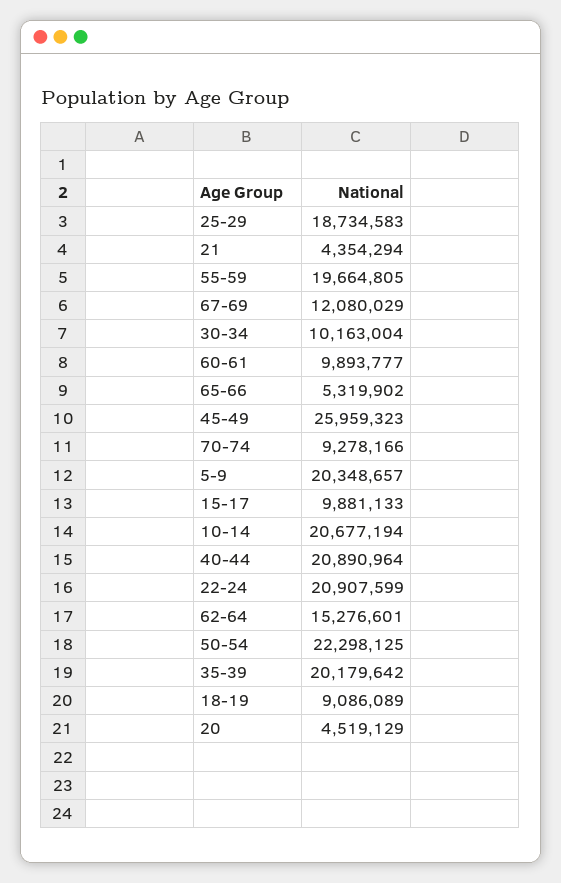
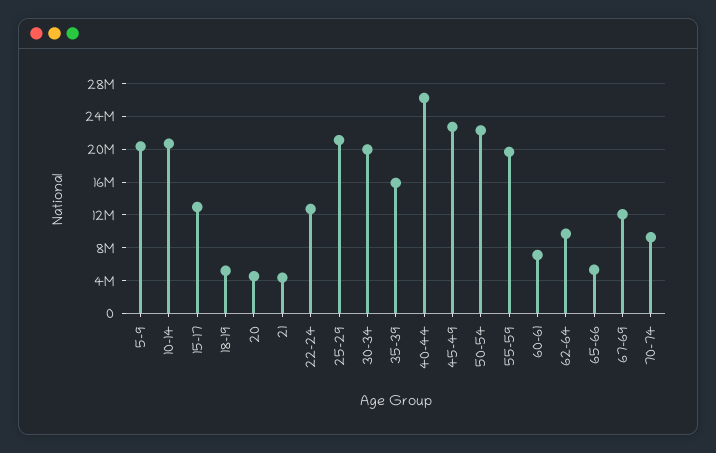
25-29: 18734583 -> 21000000
30-34: 10163004 -> 20000000
60-61: 9893777 -> 7000000
45-49: 25959323 -> 23000000
15-17: 9881133 -> 13000000
40-44: 20890964 -> 26000000
22-24: 20907599 -> 13000000
62-64: 15276601 -> 10000000
35-39: 20179642 -> 16000000
18-19: 9086089 -> 5000000

